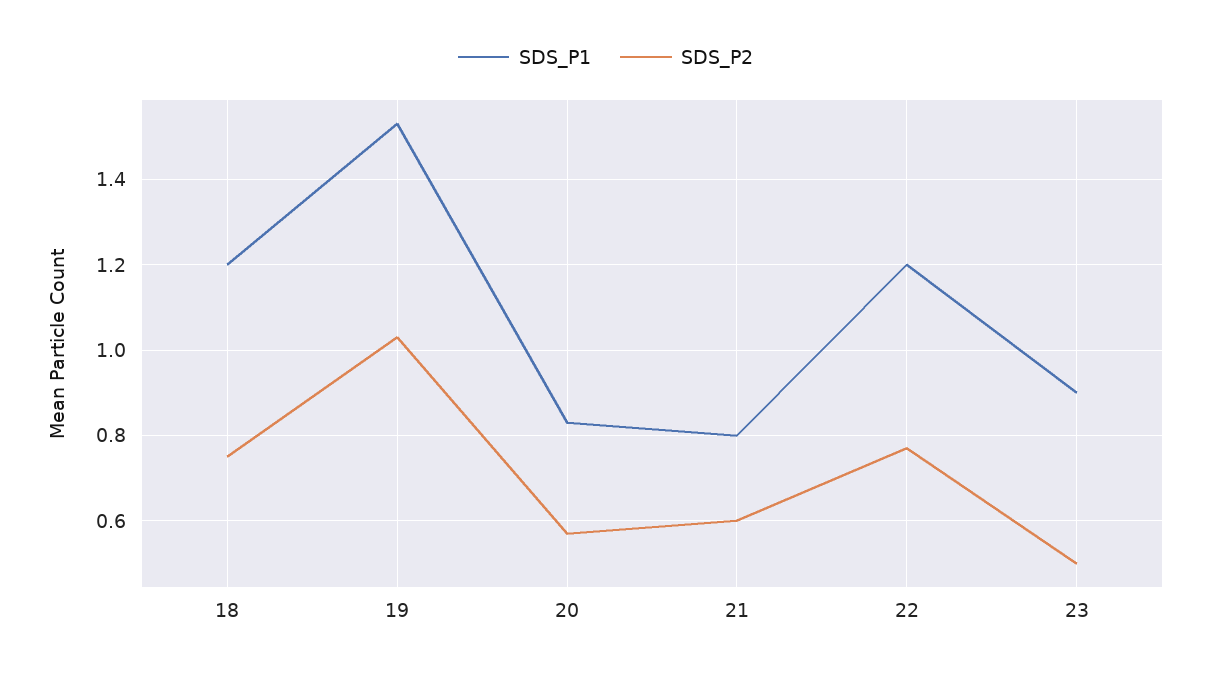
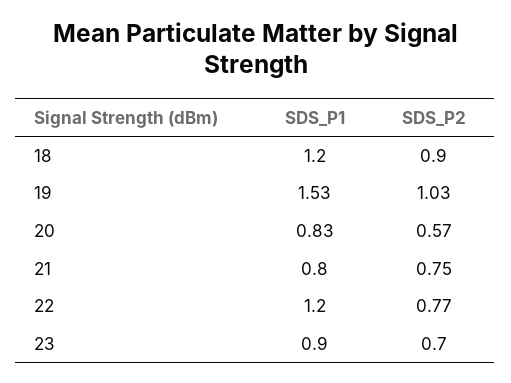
SDS_P2, 18: 0.75 -> 0.9
SDS_P2, 21: 0.6 -> 0.75
SDS_P2, 23: 0.5 -> 0.7

